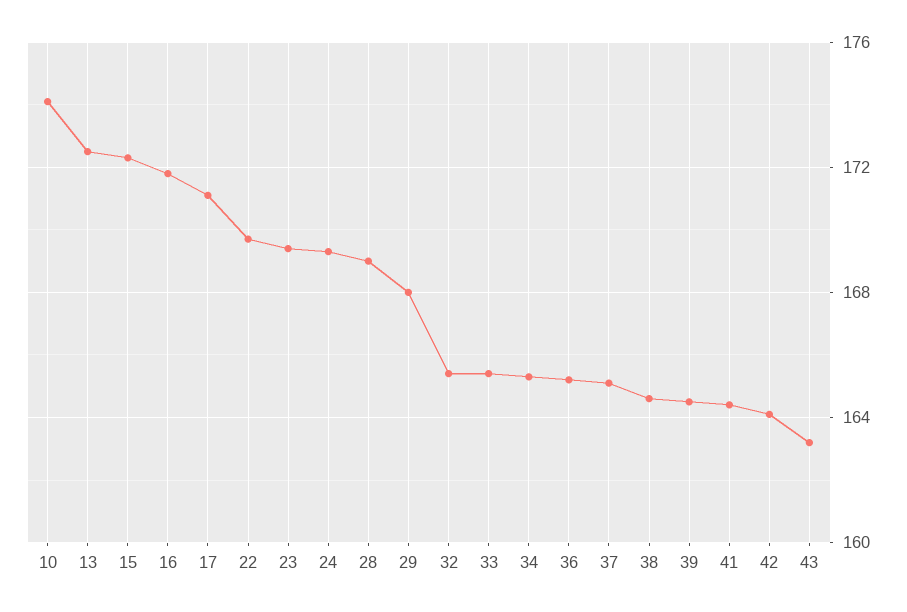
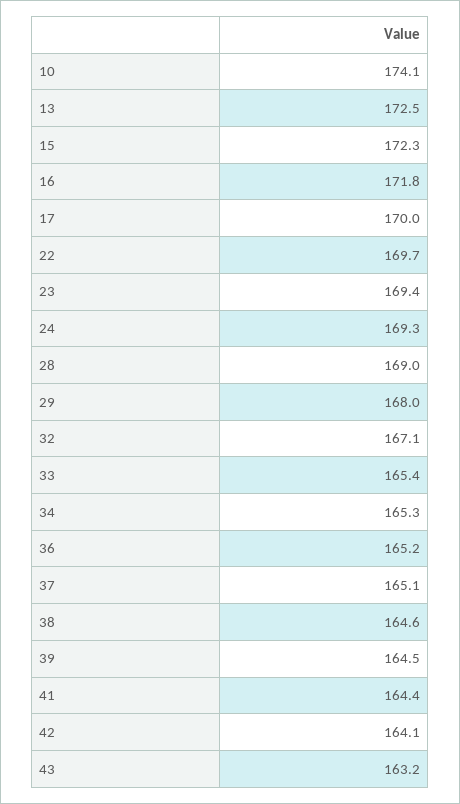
17: 171 -> 170
32: 165.5 -> 167.1

